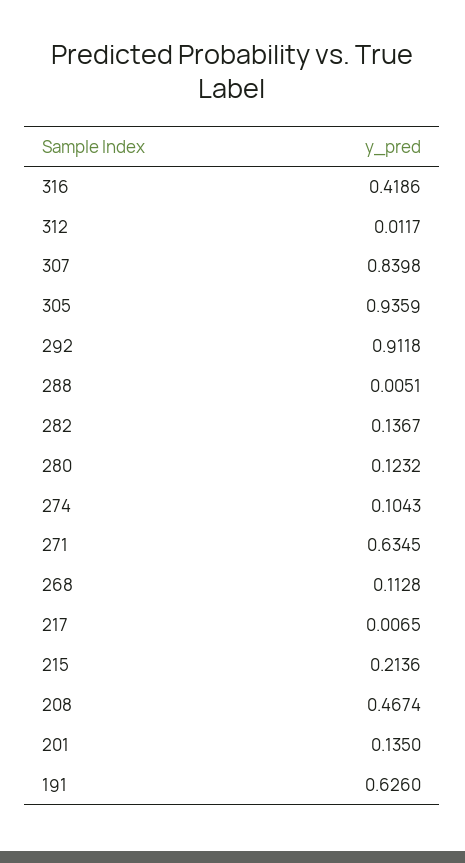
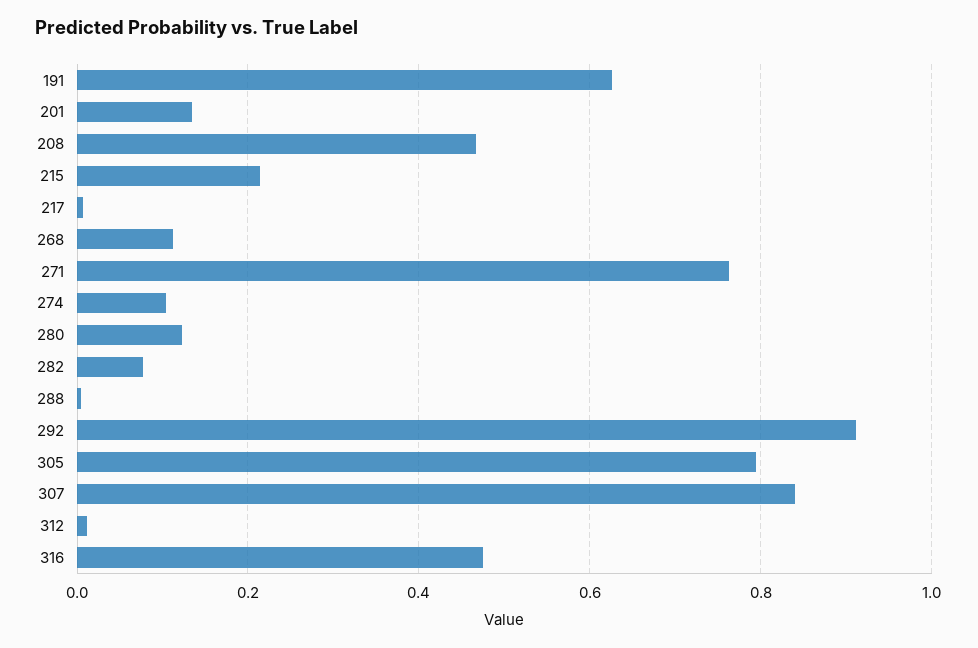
316: 0.4186 -> 0.48
305: 0.9359 -> 0.8
282: 0.1367 -> 0.08
271: 0.6345 -> 0.76

